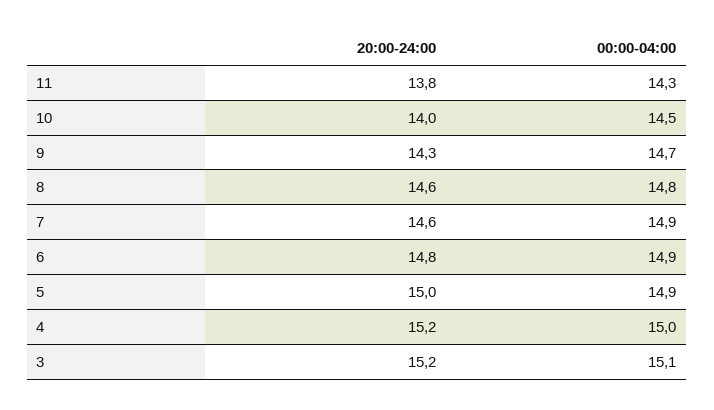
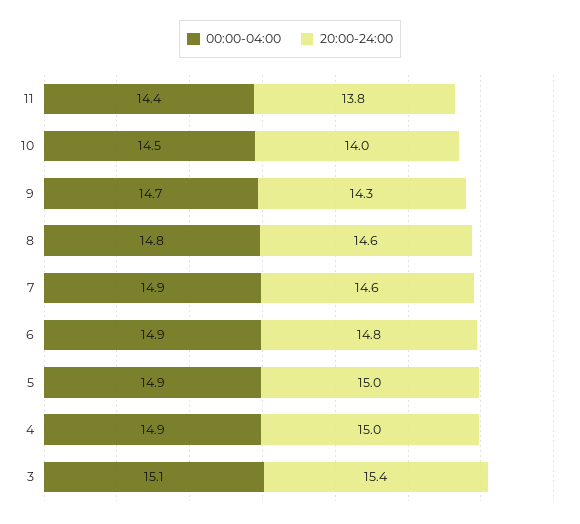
00:00-04:00, 11: 14.3 -> 14.4
20:00-24:00, 4: 15.2 -> 15
00:00-04:00, 4: 15 -> 14.9
20:00-24:00, 3: 15.2 -> 15.4

